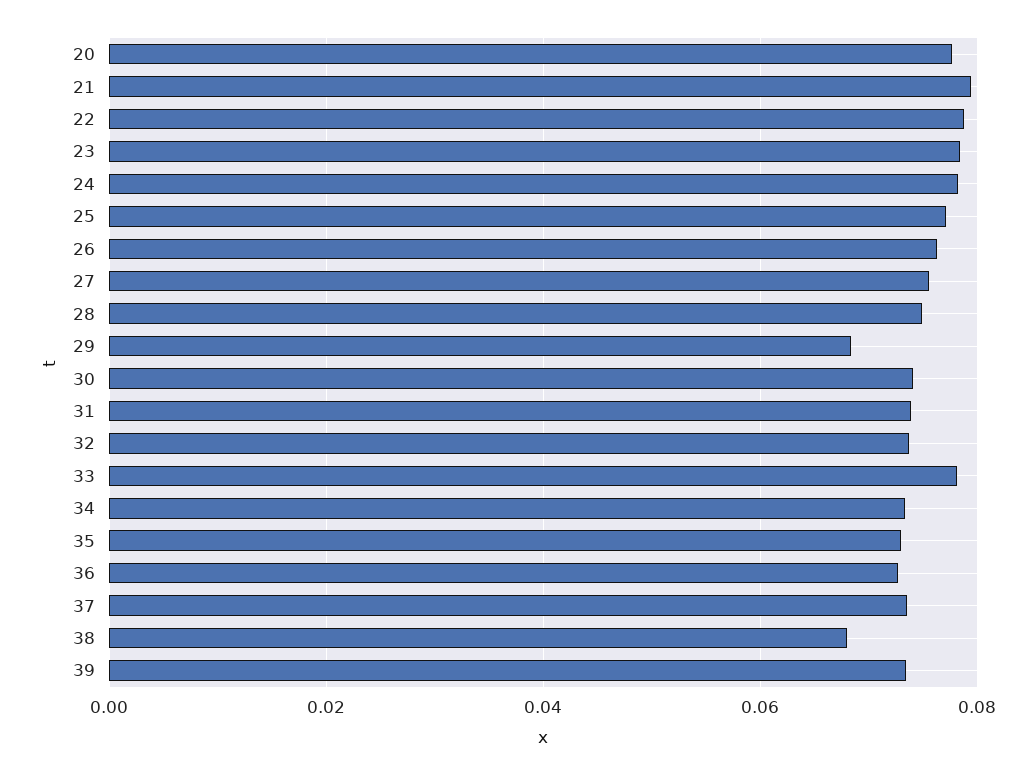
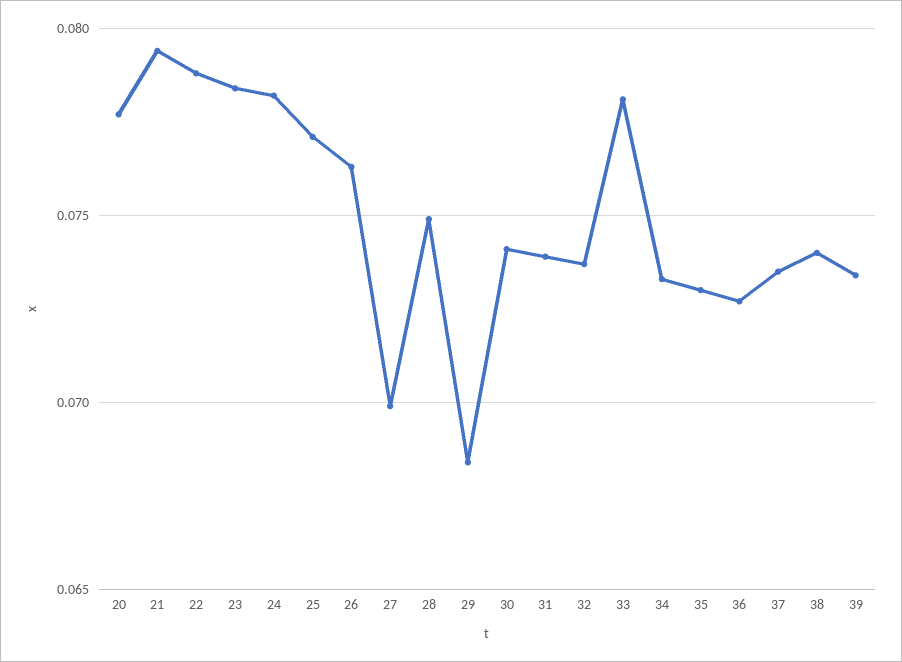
27: 0.076 -> 0.07
38: 0.068 -> 0.074

